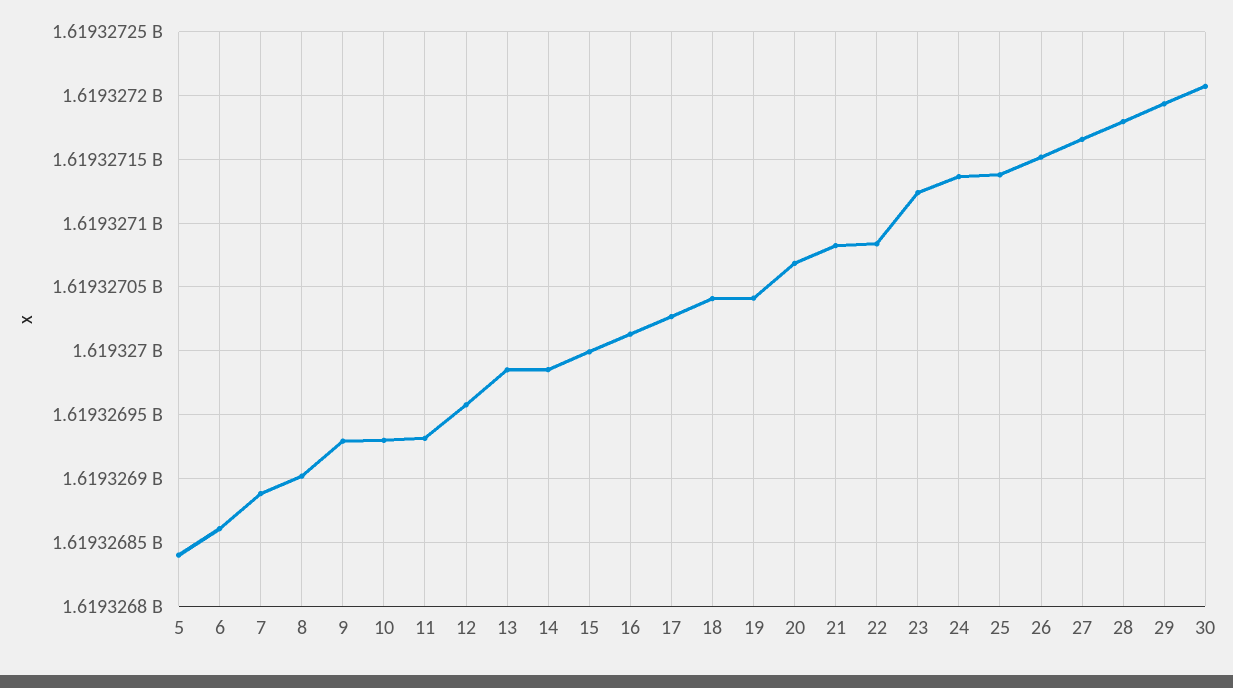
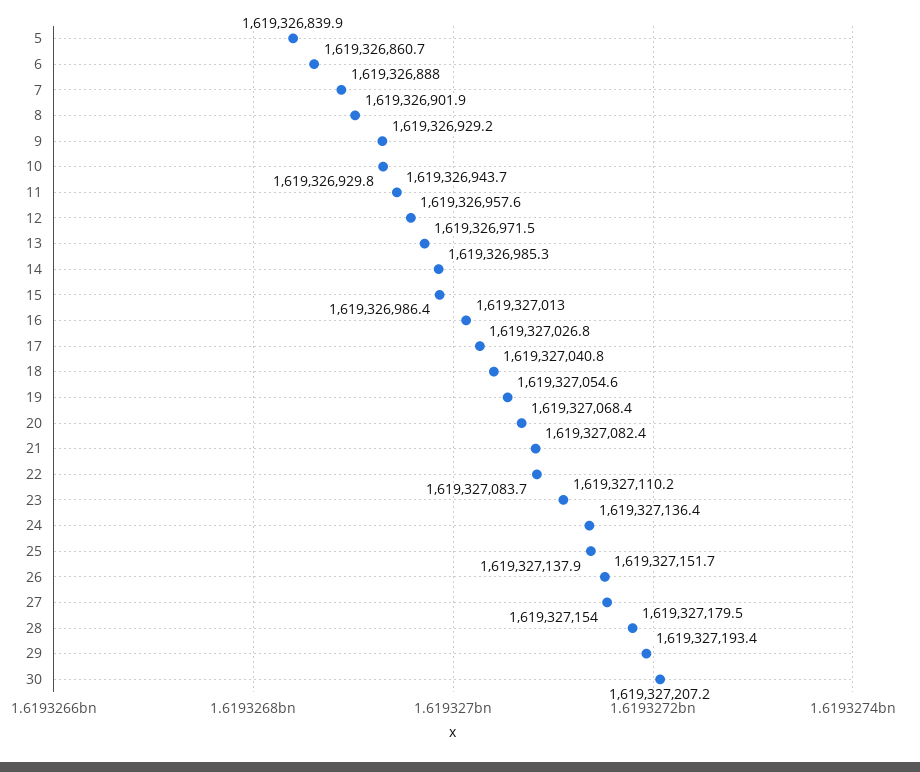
11: 1619326930 -> 1619326943.7
13: 1619326985 -> 1619326971.5
15: 1619327000 -> 1619326986.4
19: 1619327040 -> 1619327054.6
23: 1619327125 -> 1619327110.2
27: 1619327165 -> 1619327154

